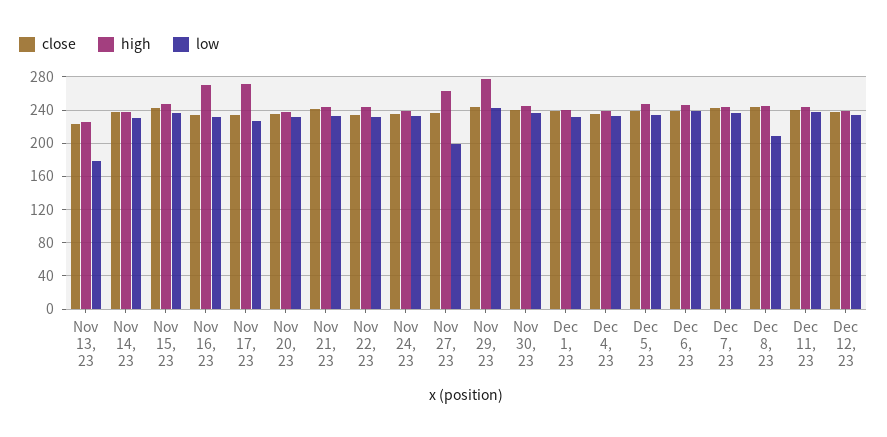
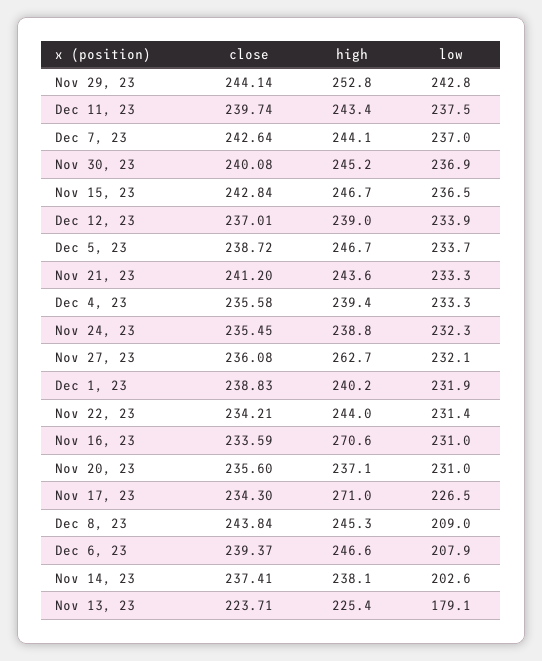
low, Nov 14, 23: 230 -> 202.6
low, Nov 27, 23: 200 -> 232.1
high, Nov 29, 23: 280 -> 252.8
low, Dec 6, 23: 240 -> 207.9

